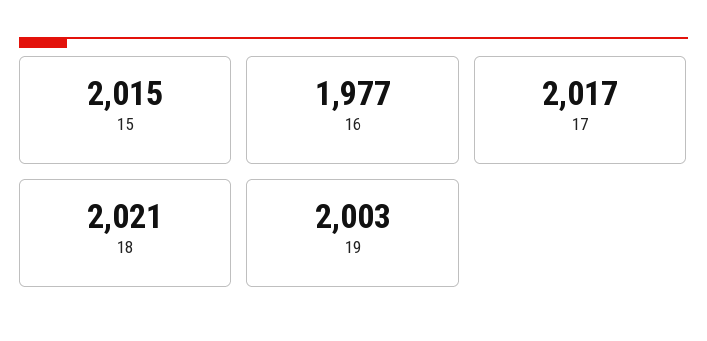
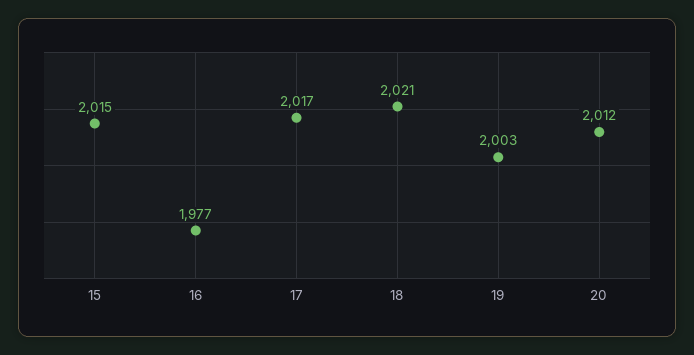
20: none -> 2012

